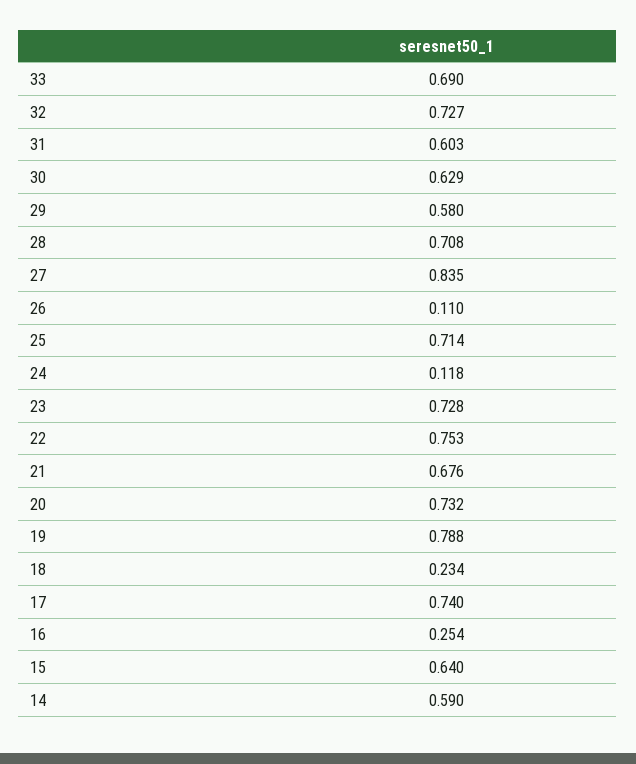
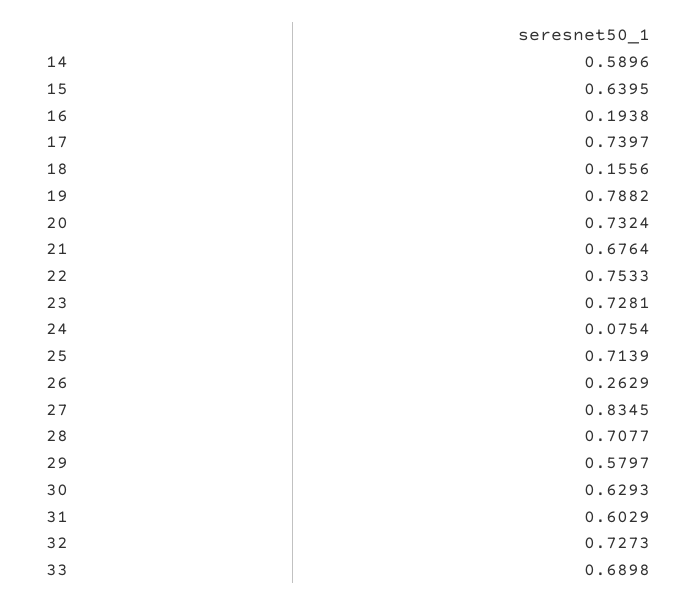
26: 0.11 -> 0.2629
24: 0.118 -> 0.0754
18: 0.234 -> 0.1556
16: 0.254 -> 0.1938

